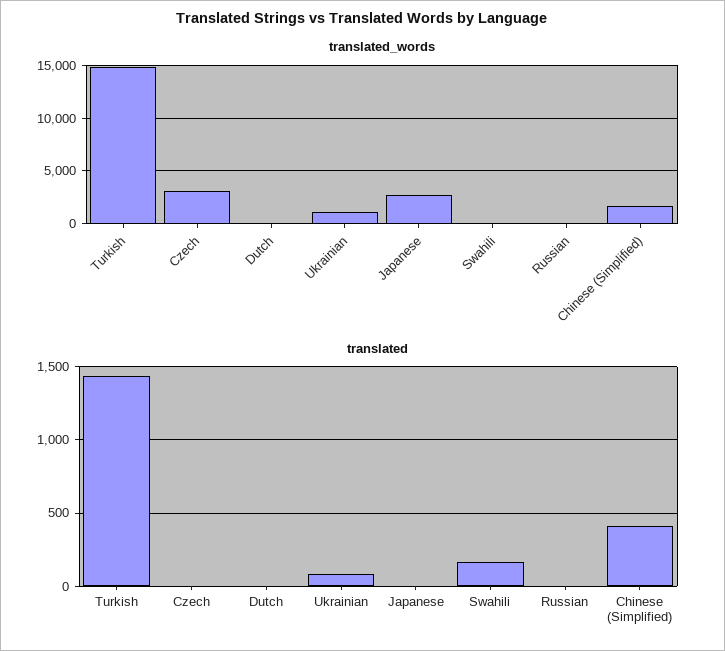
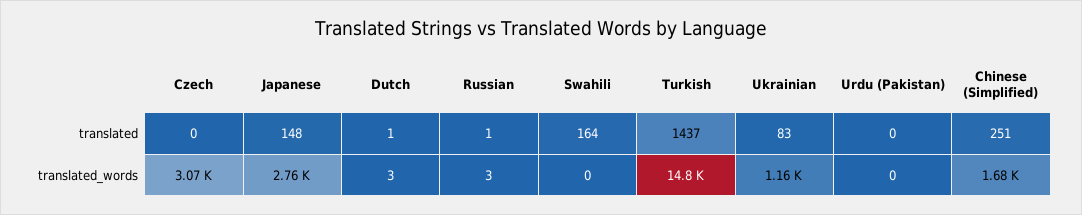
translated, Japanese: 0 -> 148
translated, Chinese (Simplified): 400 -> 251
translated, Urdu (Pakistan): none -> 0
translated_words, Urdu (Pakistan): none -> 0

